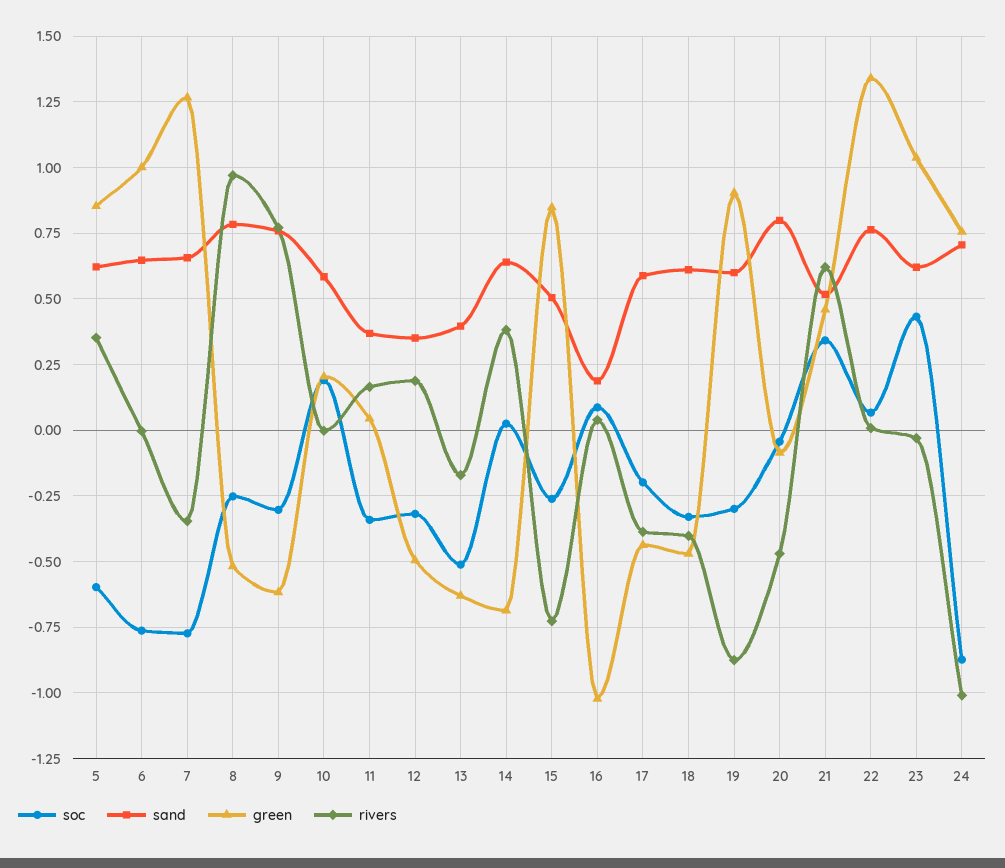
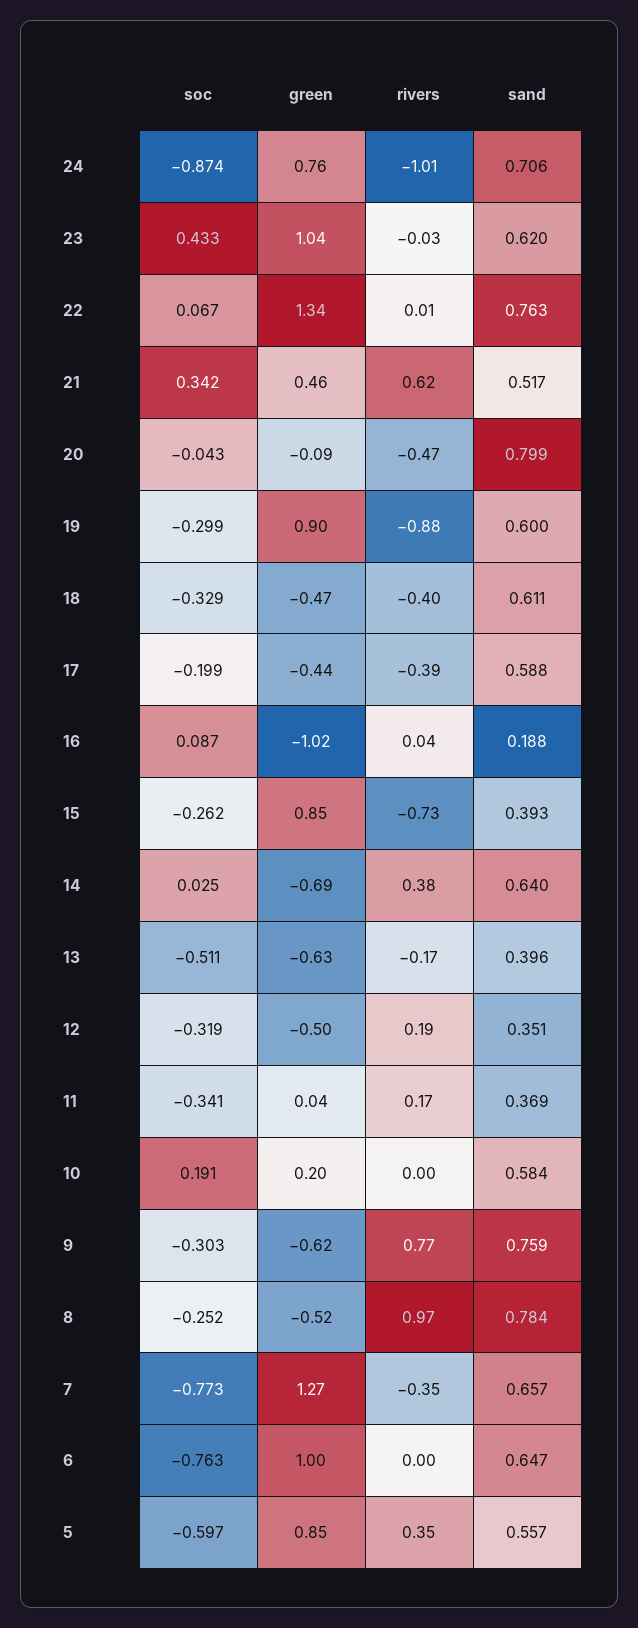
sand, 5: 0.625 -> 0.557
sand, 15: 0.5 -> 0.393

